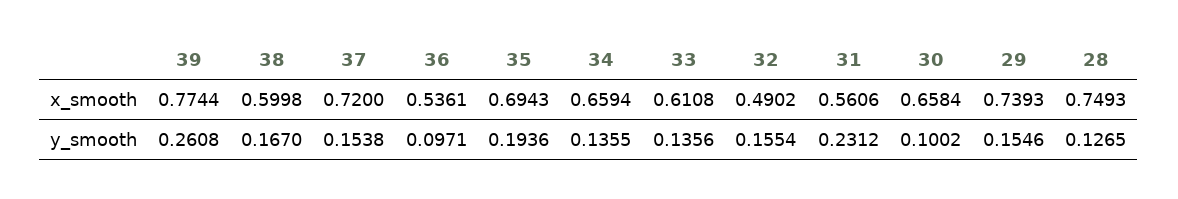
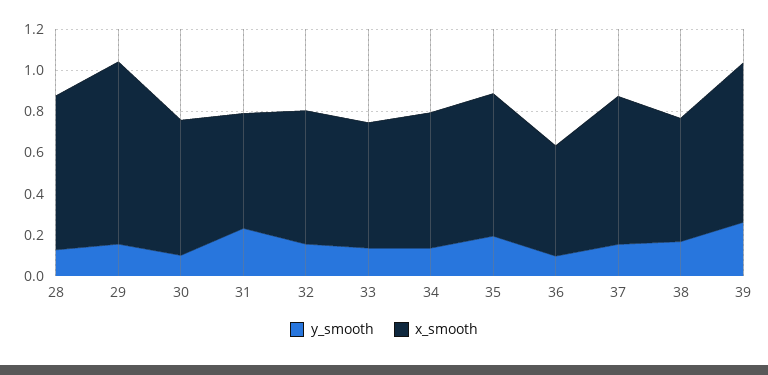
x_smooth, 32: 0.4902 -> 0.65
x_smooth, 29: 0.7393 -> 0.9

